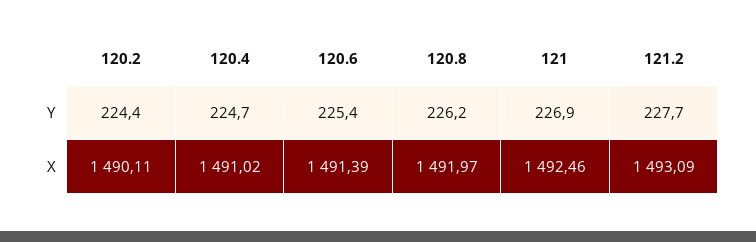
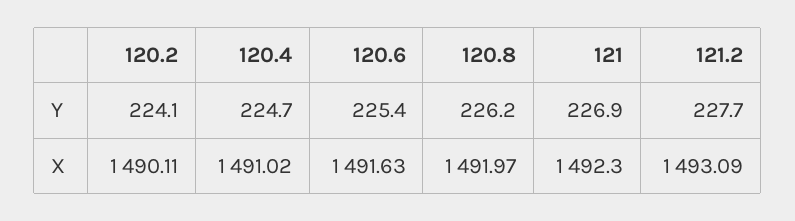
120.2, Y: 224.4 -> 224.1
120.6, X: 1491.39 -> 1491.63
121, X: 1492.46 -> 1492.3

